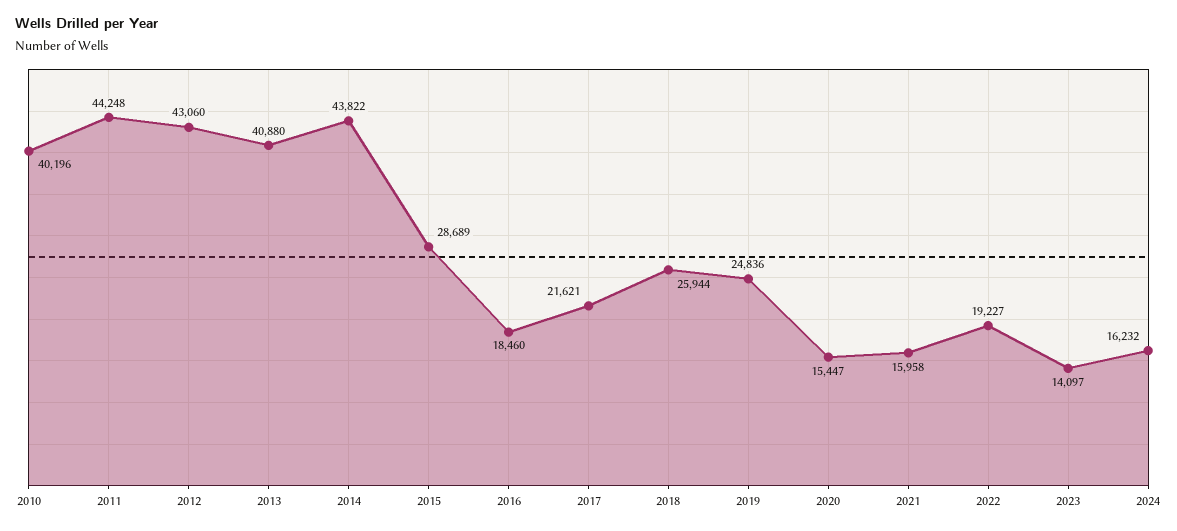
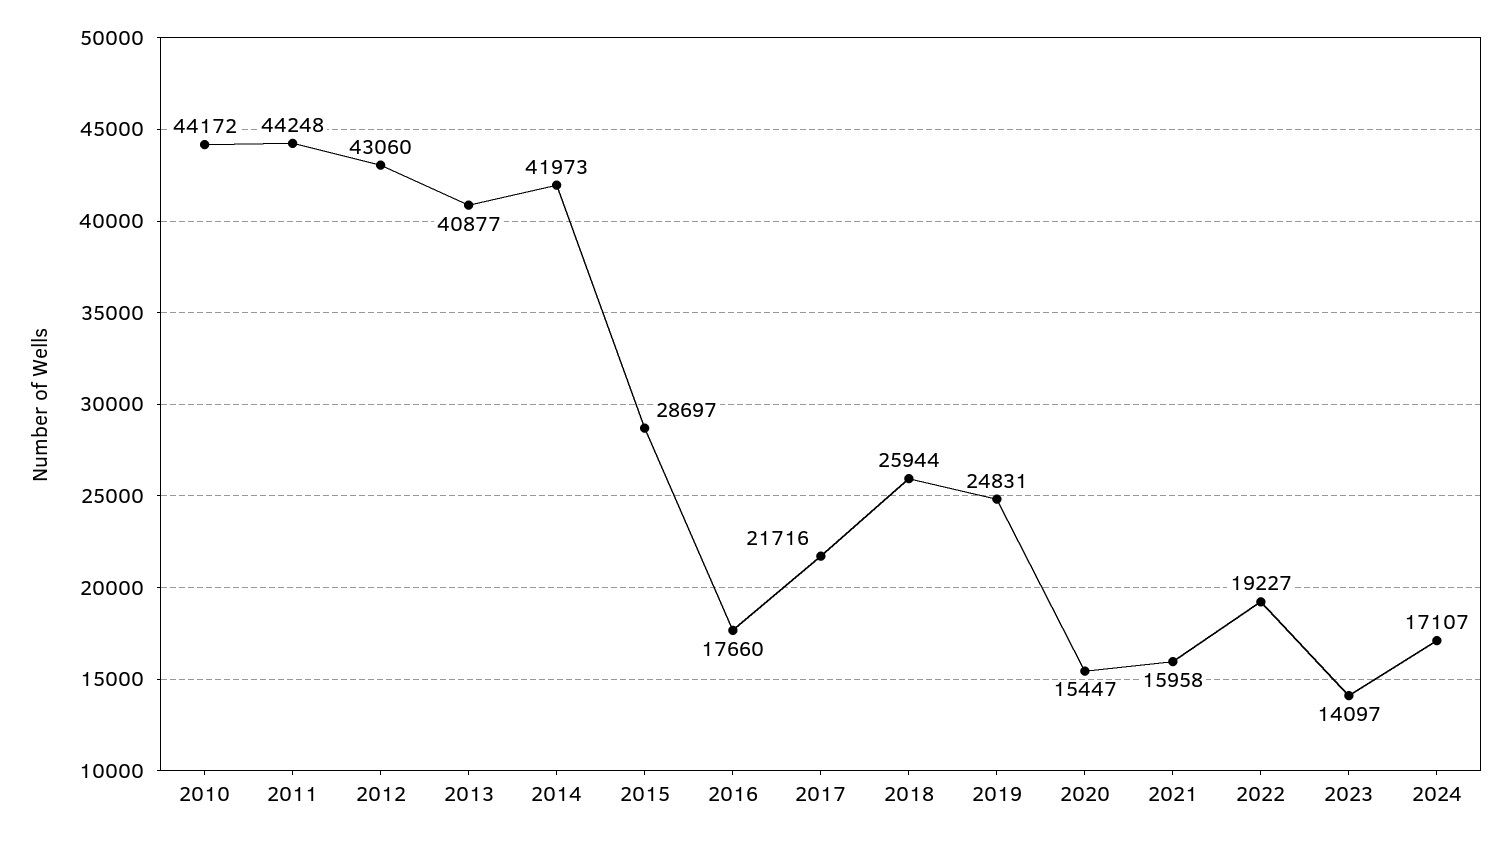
2010: 40196 -> 44172
2013: 40880 -> 40877
2014: 43822 -> 41973
2015: 28689 -> 28697
2016: 18460 -> 17660
2017: 21621 -> 21716
2019: 24836 -> 24831
2024: 16232 -> 17107

